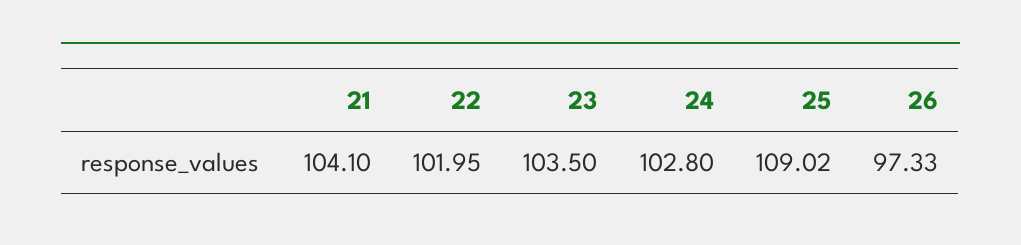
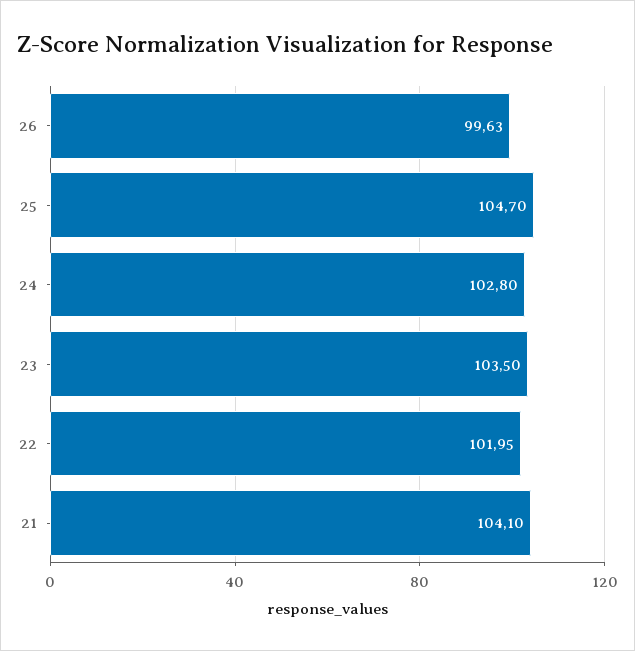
25: 109.02 -> 104.7
26: 97.33 -> 99.63

